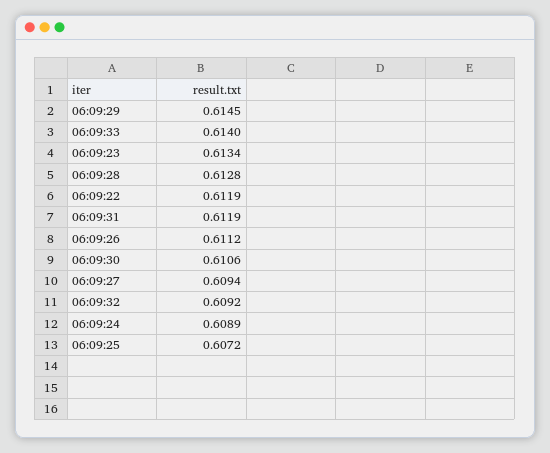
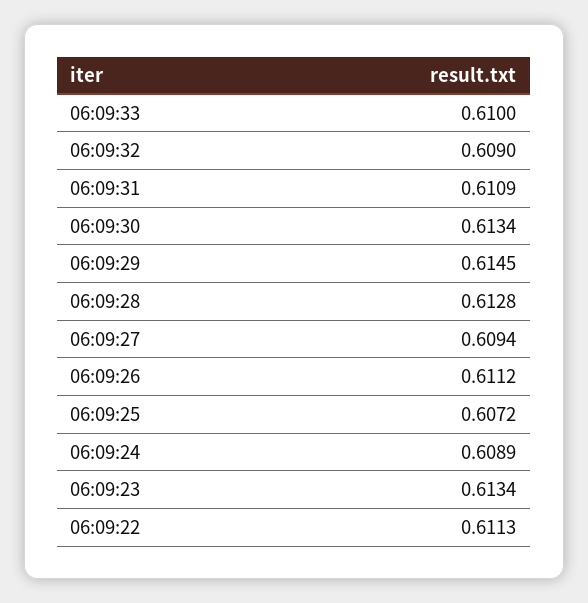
06:09:33: 0.614 -> 0.61
06:09:22: 0.6119 -> 0.6113
06:09:31: 0.6119 -> 0.6109
06:09:30: 0.6106 -> 0.6134
06:09:32: 0.6092 -> 0.609

